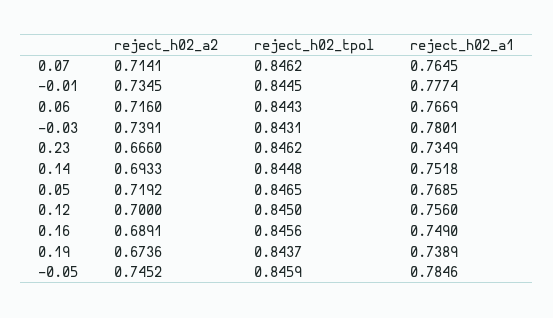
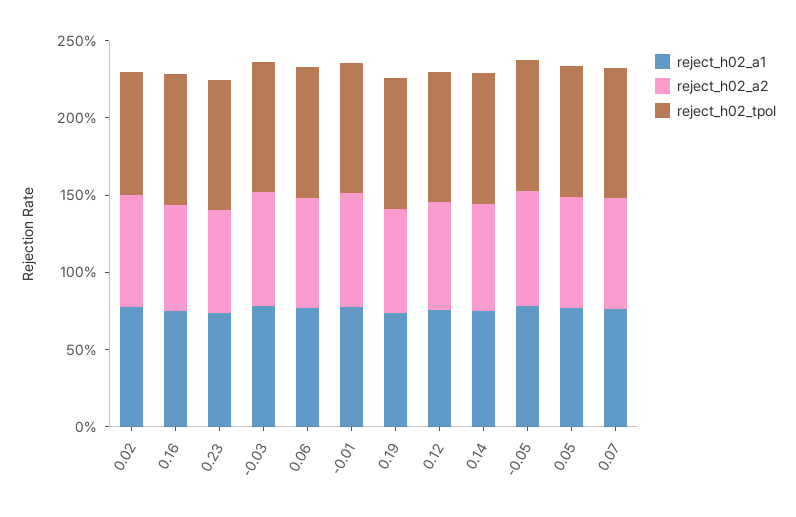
reject_h02_a1, 0.02: none -> 0.8
reject_h02_a2, 0.02: none -> 0.7
reject_h02_tpol, 0.02: none -> 0.8

